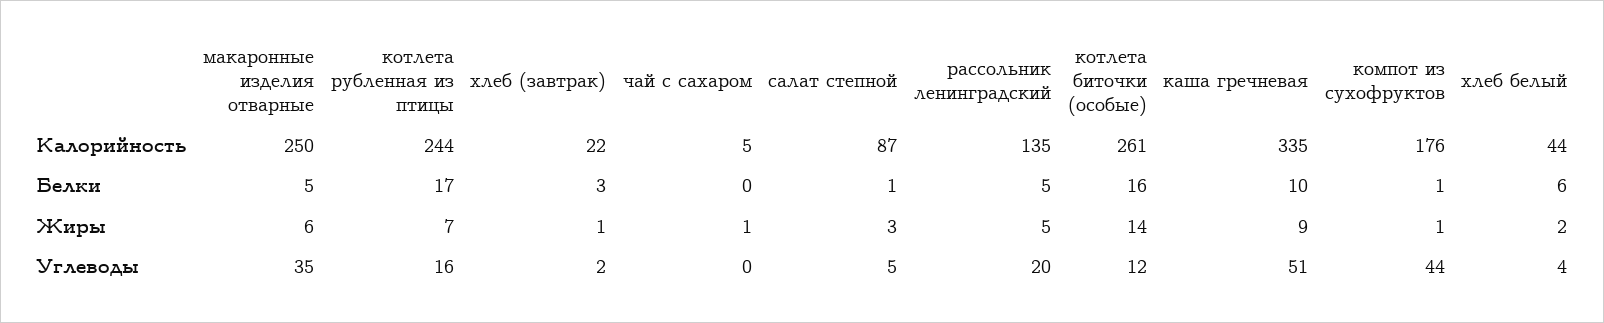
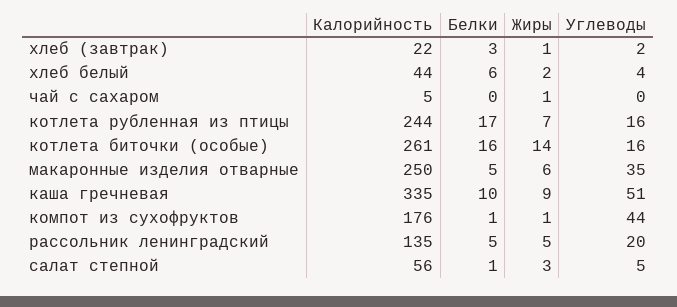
салат степной, Калорийность: 87 -> 56
котлета биточки (особые), Углеводы: 12 -> 16

